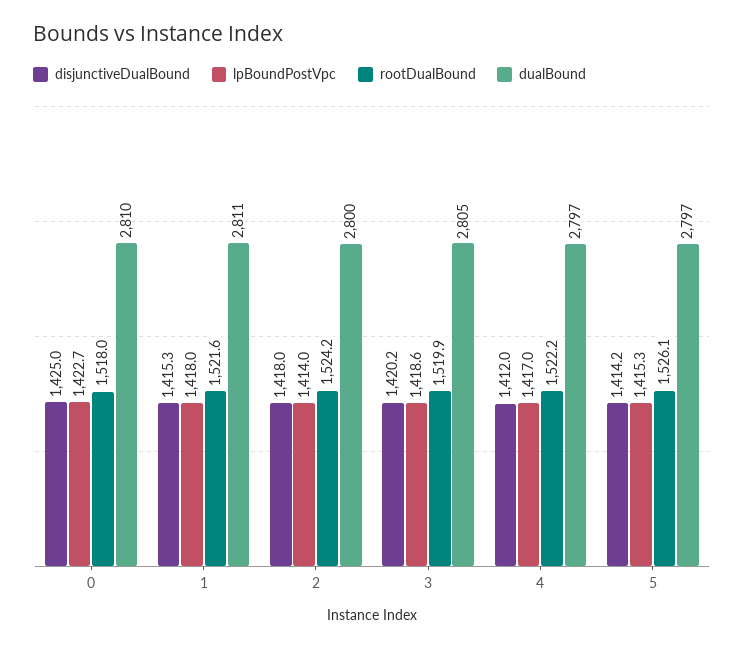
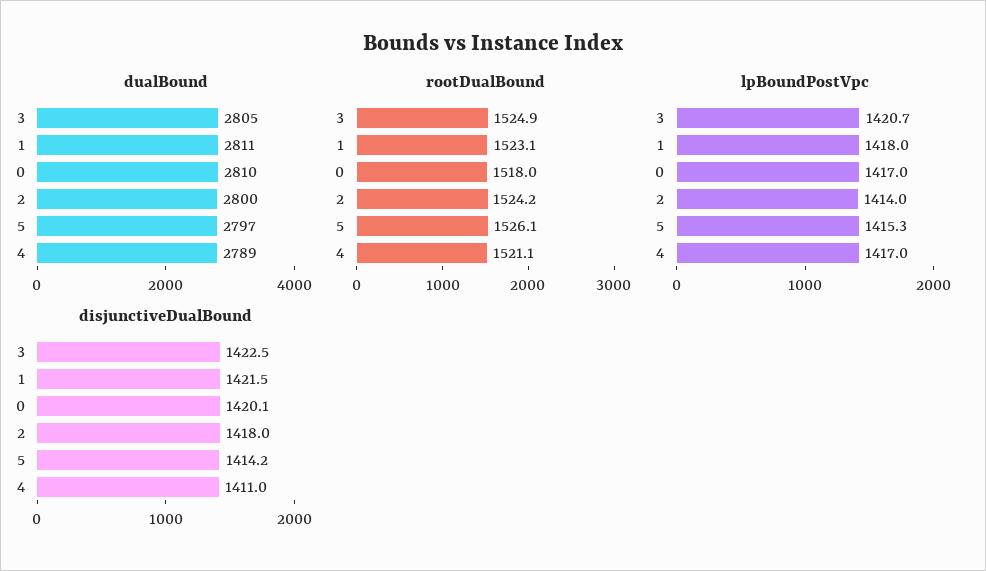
disjunctiveDualBound, 0: 1425 -> 1420.1
lpBoundPostVpc, 0: 1422.7 -> 1417
disjunctiveDualBound, 1: 1415.3 -> 1421.5
rootDualBound, 1: 1521.6 -> 1523.1
disjunctiveDualBound, 3: 1420.2 -> 1422.5
lpBoundPostVpc, 3: 1418.6 -> 1420.7
rootDualBound, 3: 1519.9 -> 1524.9
disjunctiveDualBound, 4: 1412 -> 1411
rootDualBound, 4: 1522.2 -> 1521.1
dualBound, 4: 2797 -> 2789

